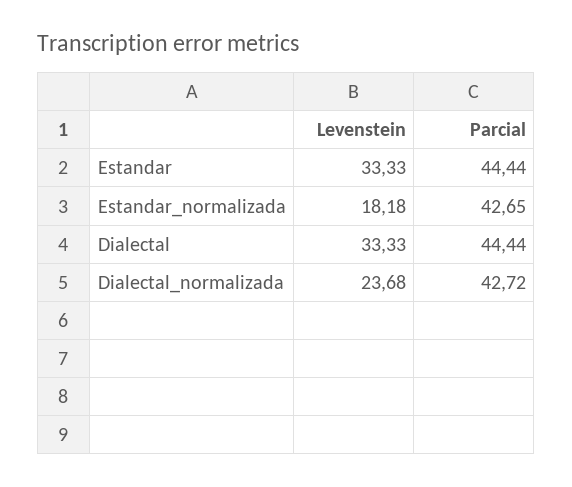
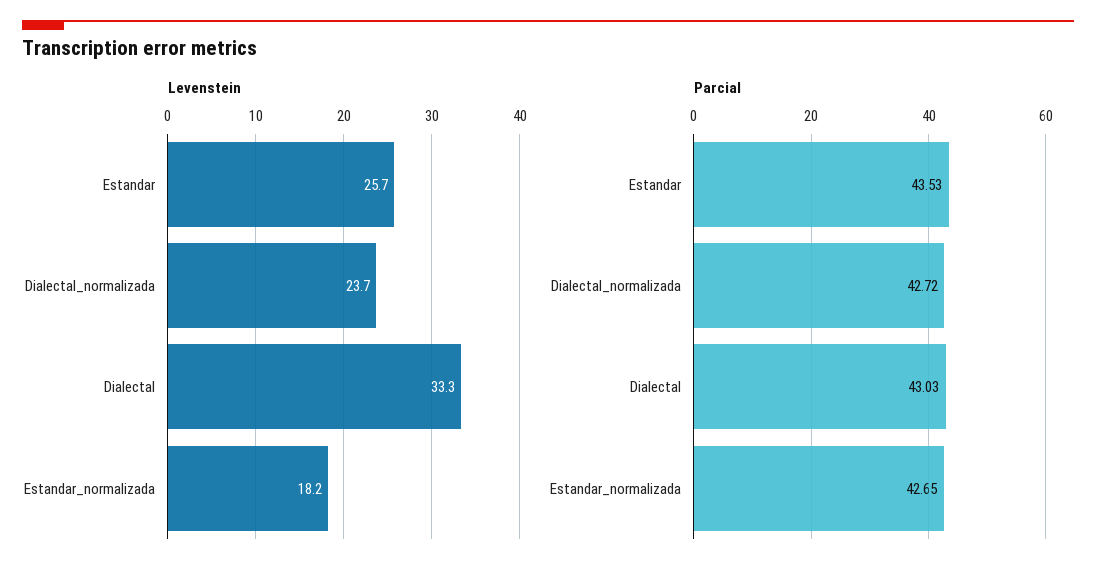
Levenstein, Estandar: 33.33 -> 25.7
Parcial, Estandar: 44.44 -> 43.53
Parcial, Dialectal: 44.44 -> 43.03

